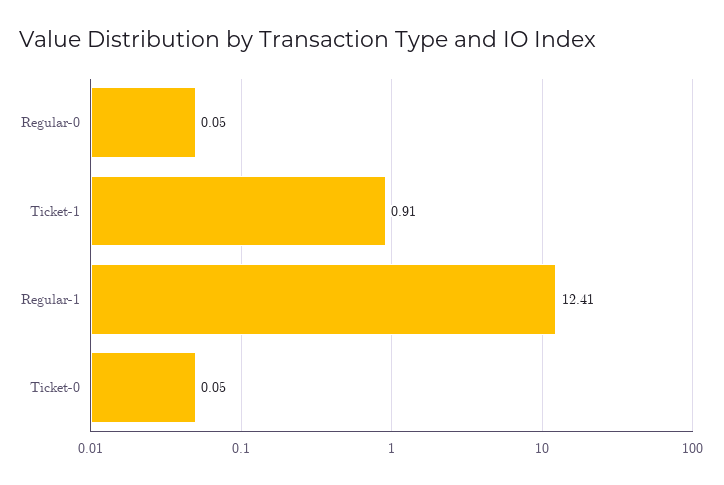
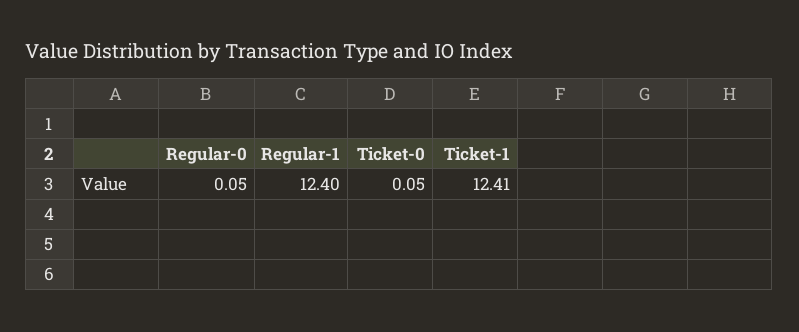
Ticket-1: 0.91 -> 12.41
Regular-1: 12.41 -> 12.4

